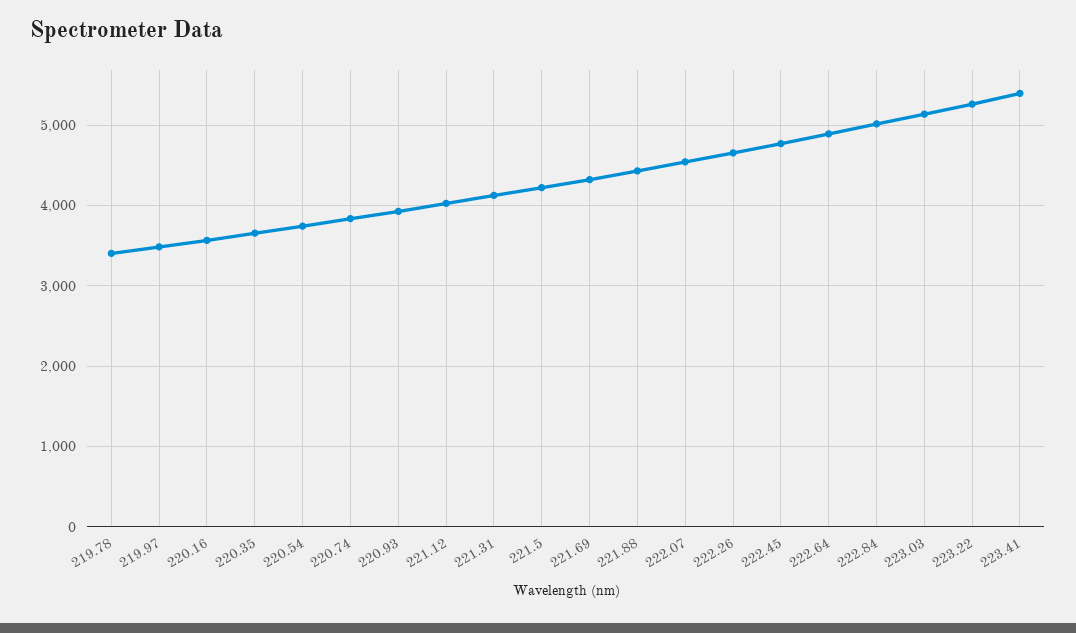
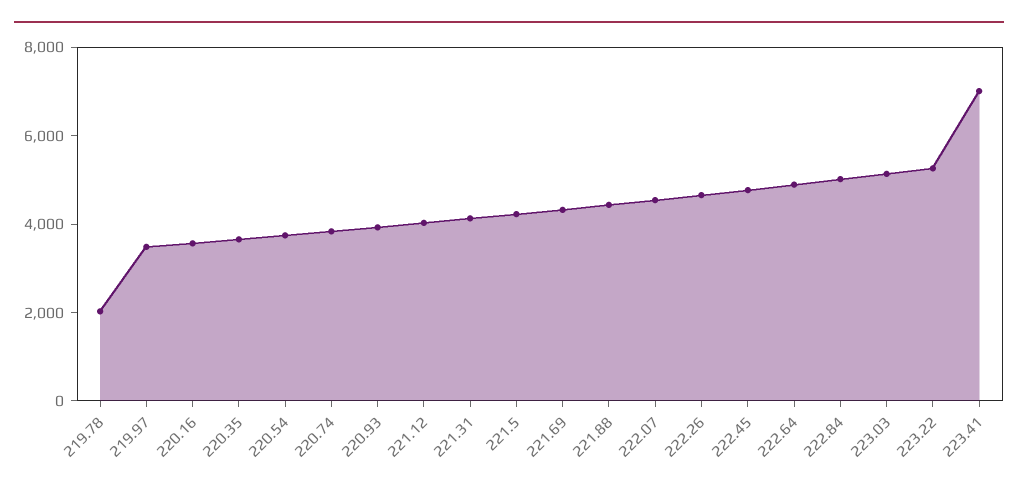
219.78: 3400 -> 2000
223.41: 5400 -> 7000

